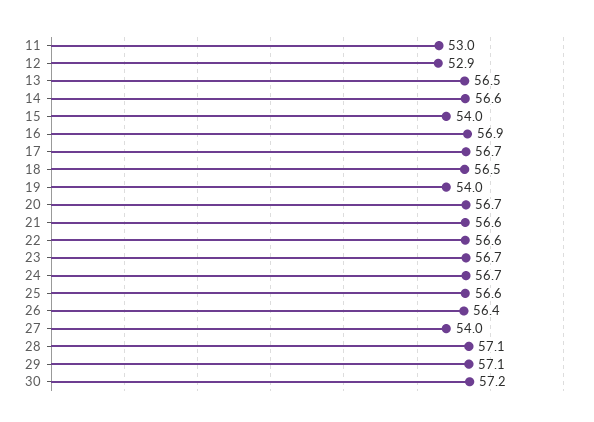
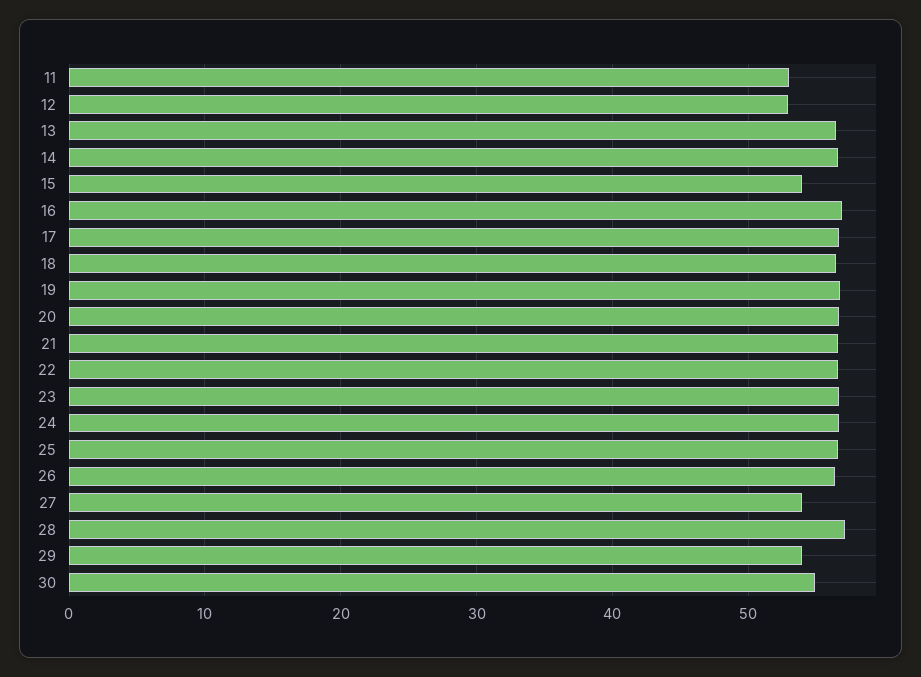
19: 54 -> 57
29: 57.1 -> 54
30: 57.2 -> 55

